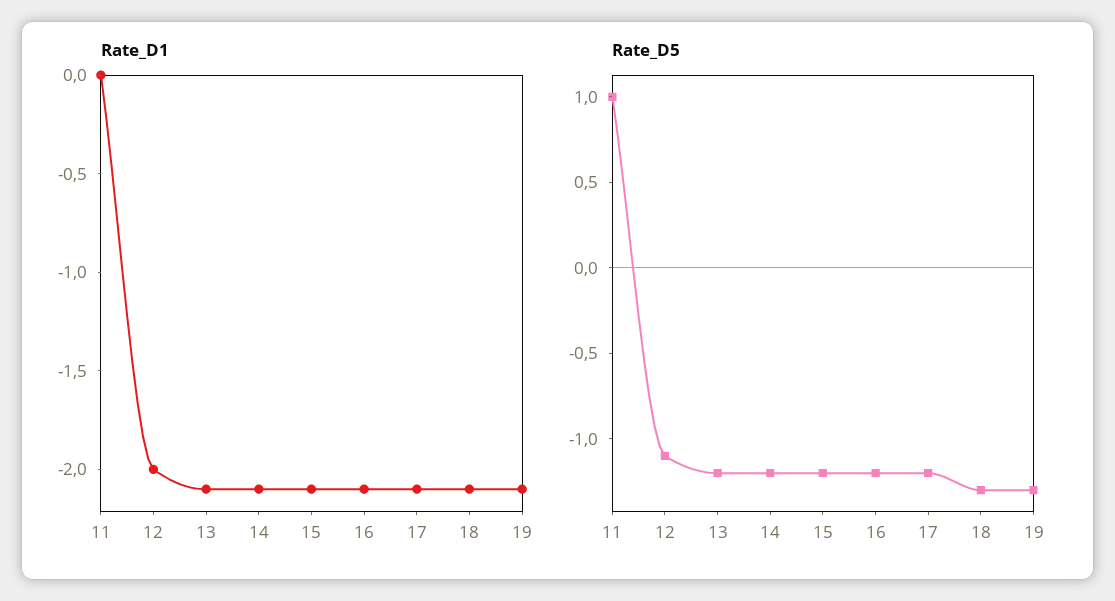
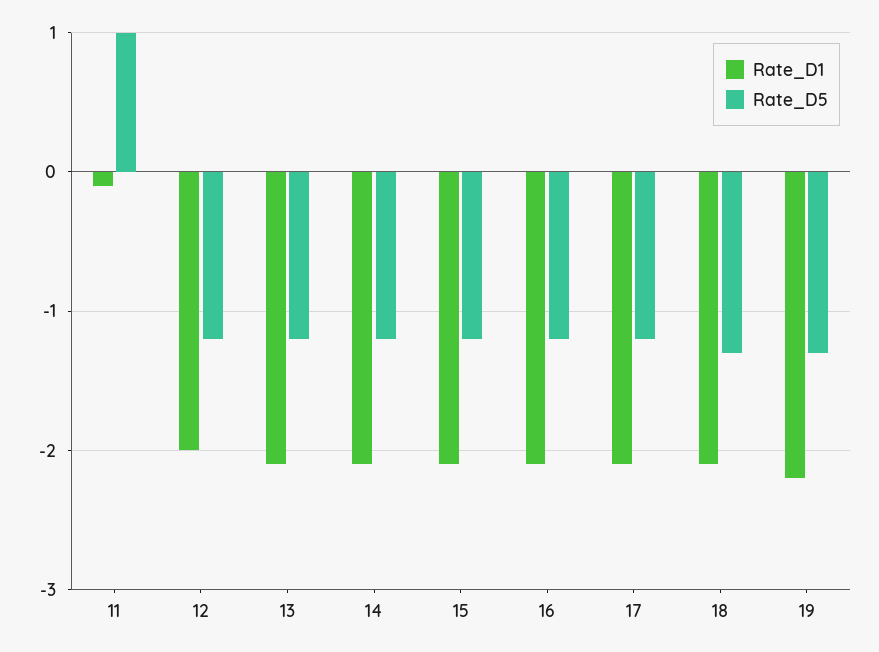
Rate_D1, 11: 0 -> -0.1
Rate_D1, 19: -2.1 -> -2.2
Rate_D5, 12: -1.1 -> -1.2

